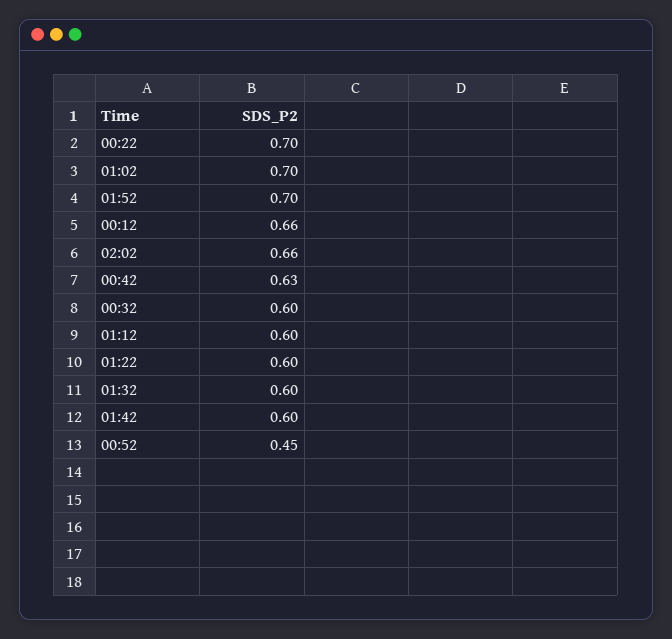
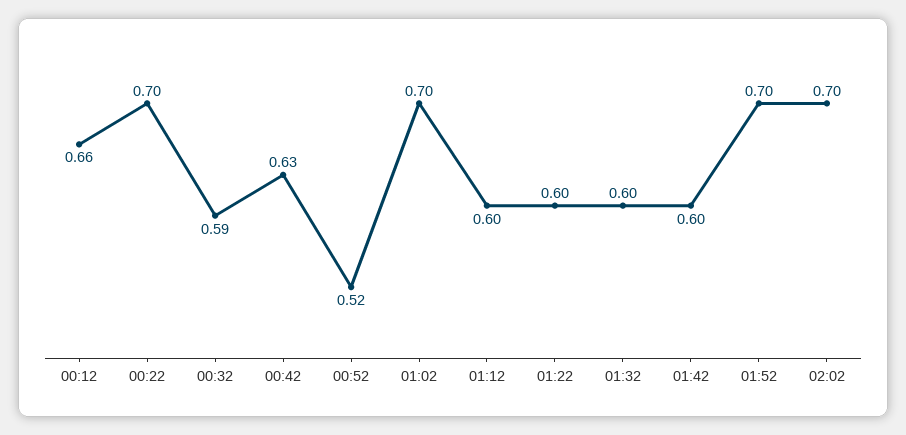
02:02: 0.66 -> 0.7
00:32: 0.6 -> 0.59
00:52: 0.45 -> 0.52

